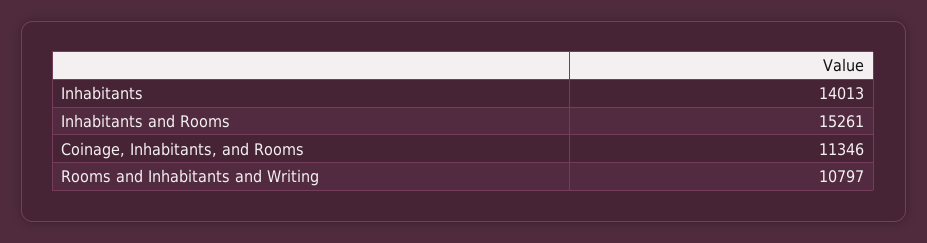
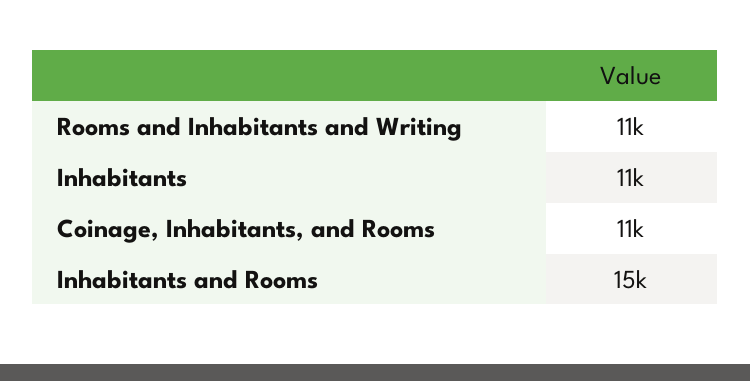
Inhabitants: 14013 -> 11000

